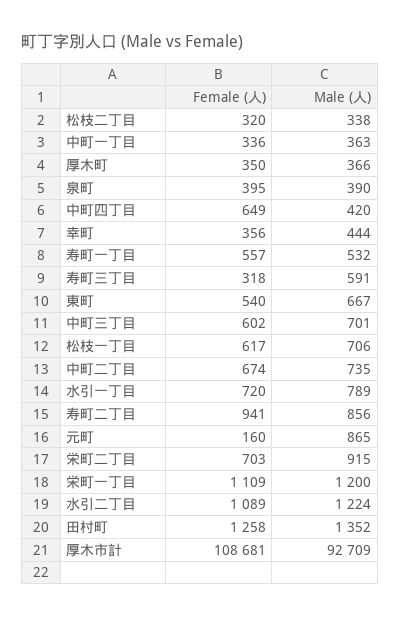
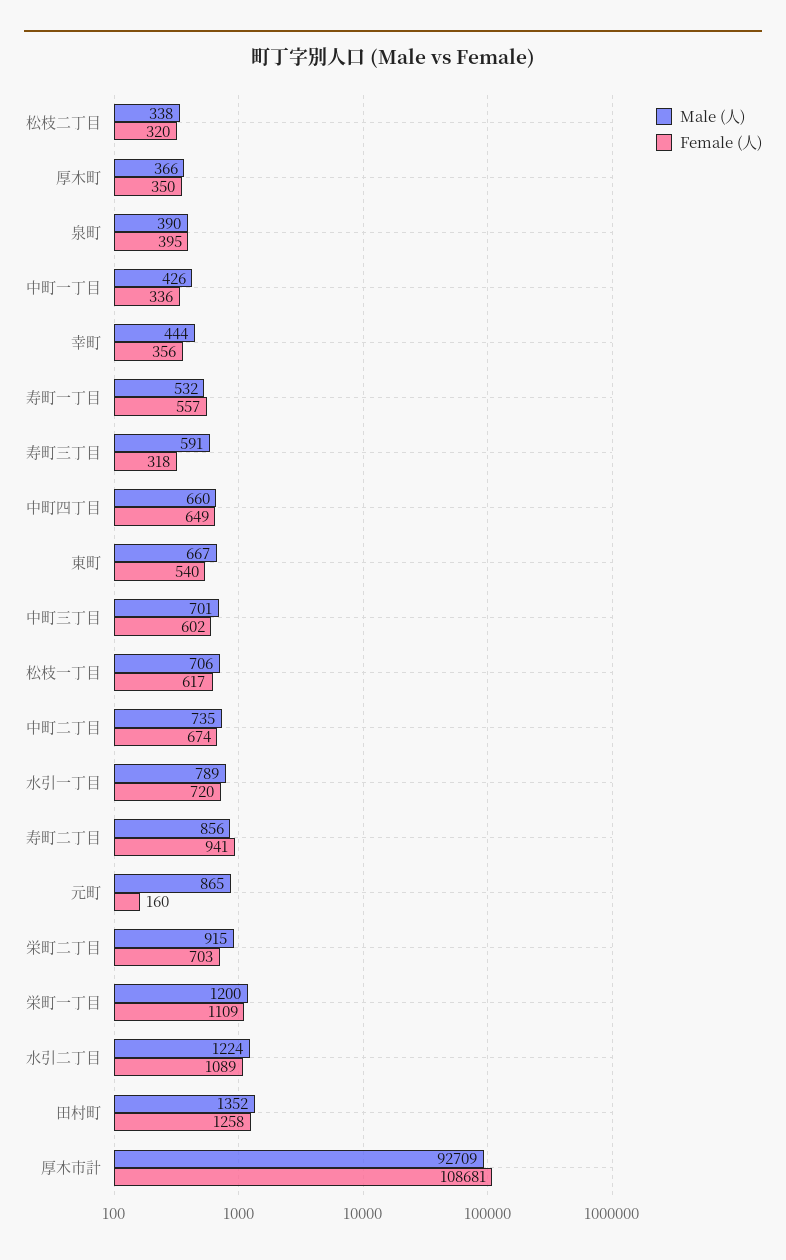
Male (人), 中町一丁目: 363 -> 426
Male (人), 中町四丁目: 420 -> 660

